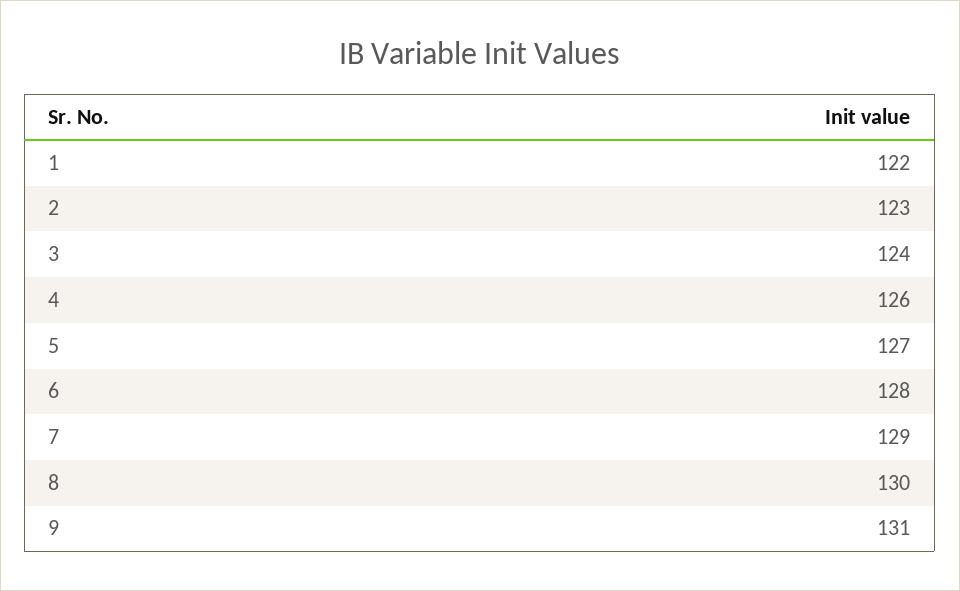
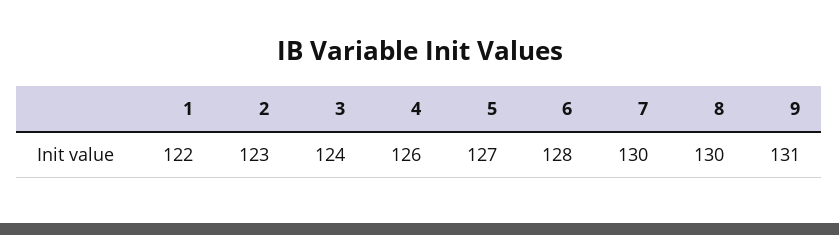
7: 129 -> 130

